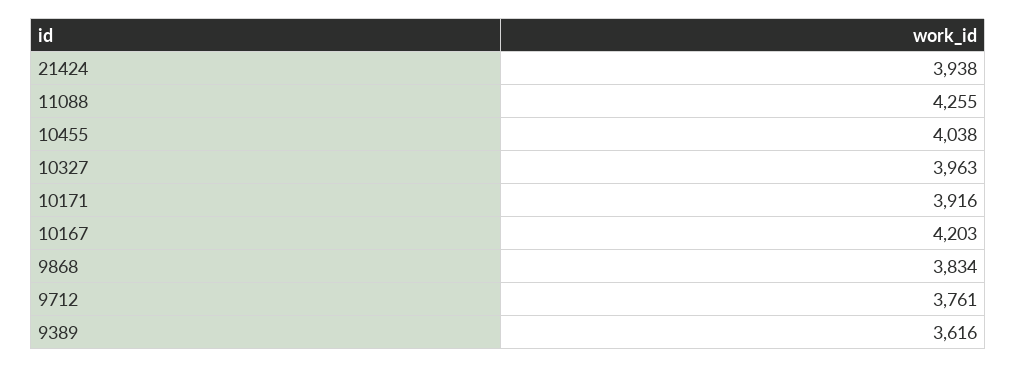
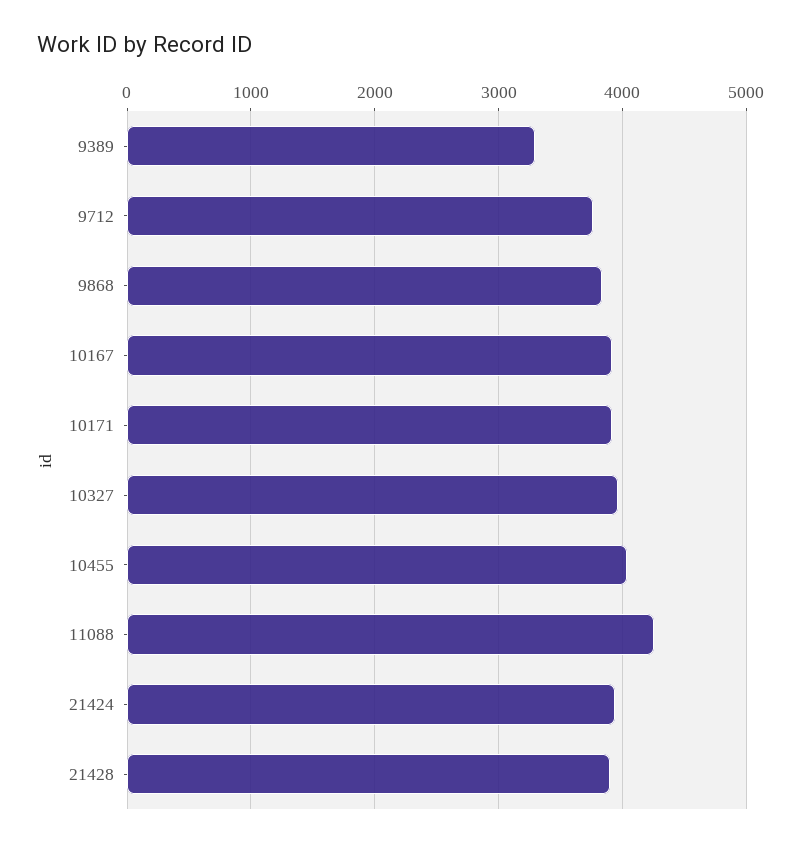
10167: 4203 -> 3900
9389: 3616 -> 3300
21428: none -> 3900

